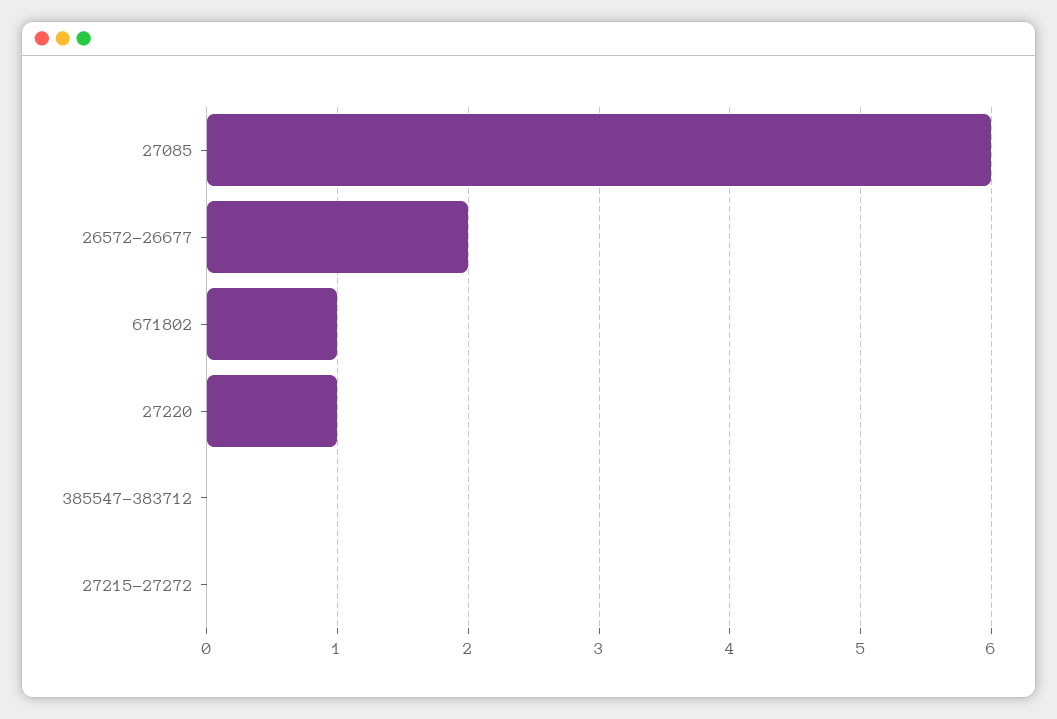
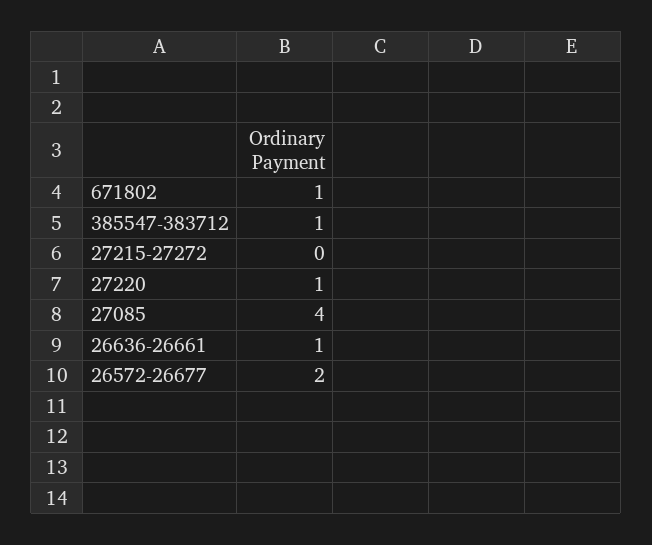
27085: 6 -> 4
385547-383712: 0 -> 1
26636-26661: none -> 1

